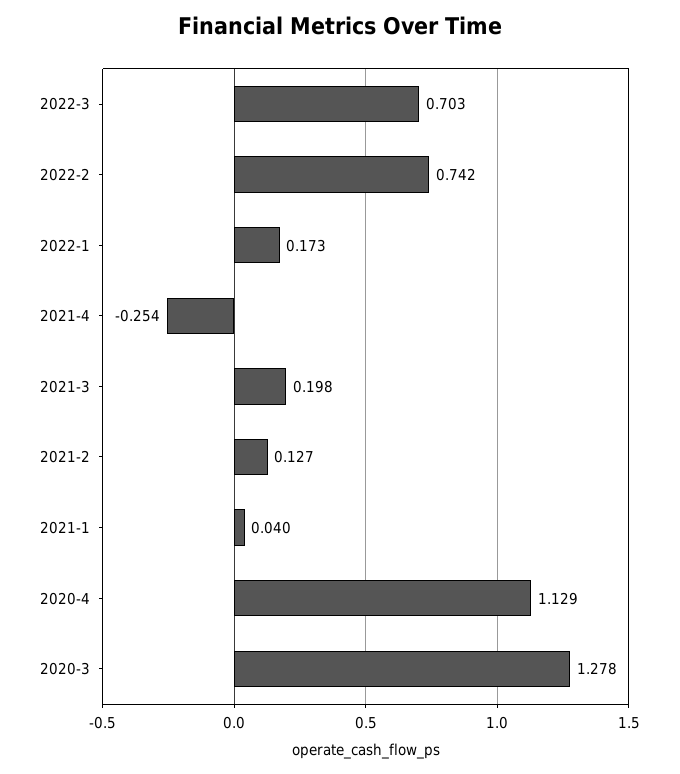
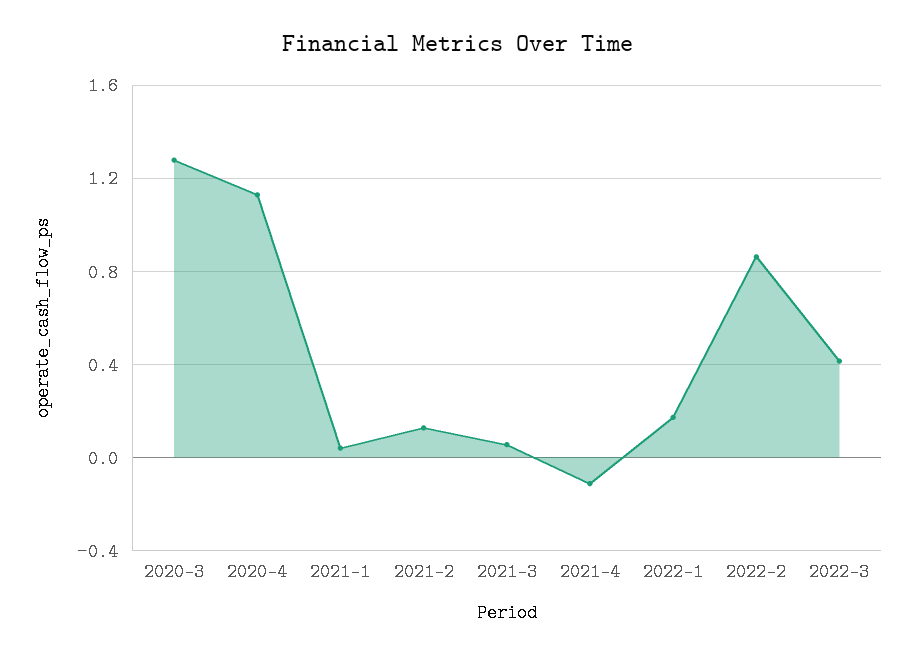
2022-3: 0.703 -> 0.4
2022-2: 0.742 -> 0.85
2021-4: -0.254 -> -0.1
2021-3: 0.198 -> 0.05

